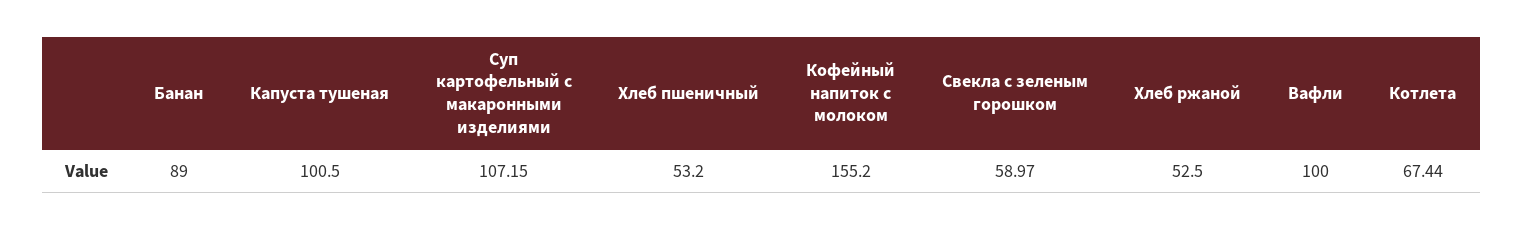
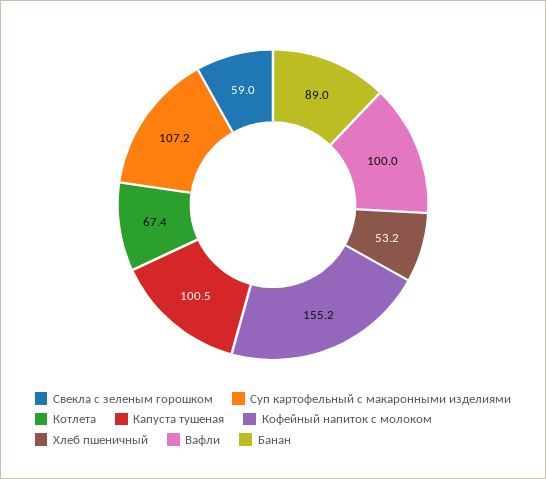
Хлеб ржаной: 52.5 -> none

